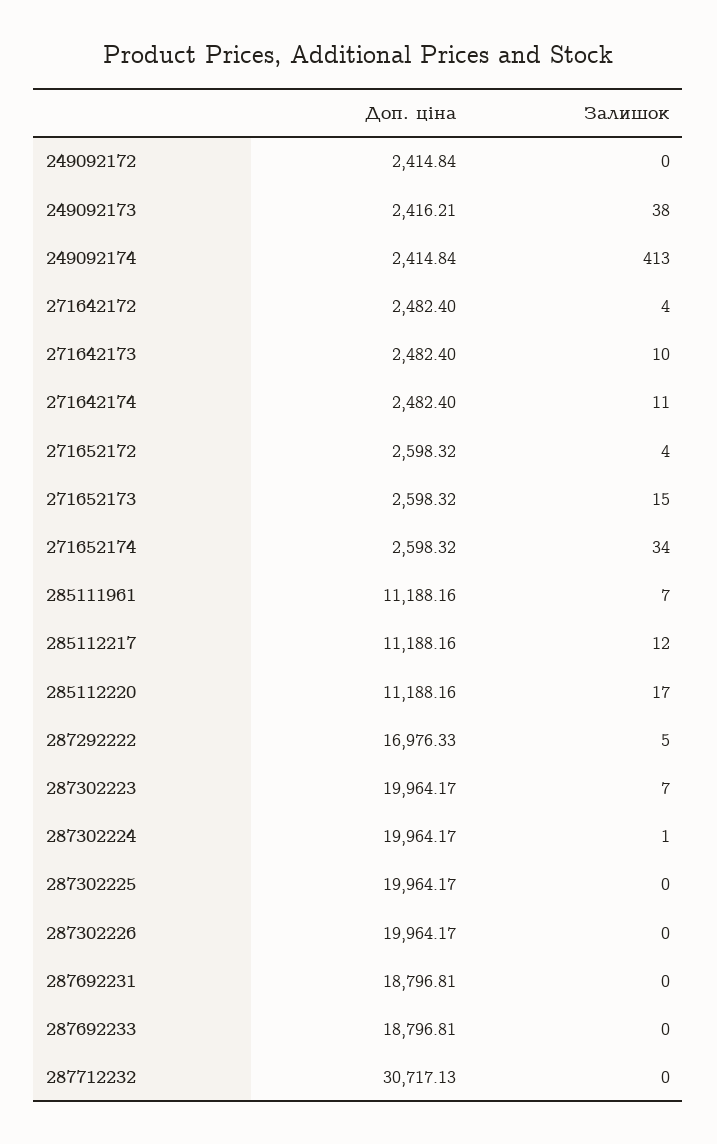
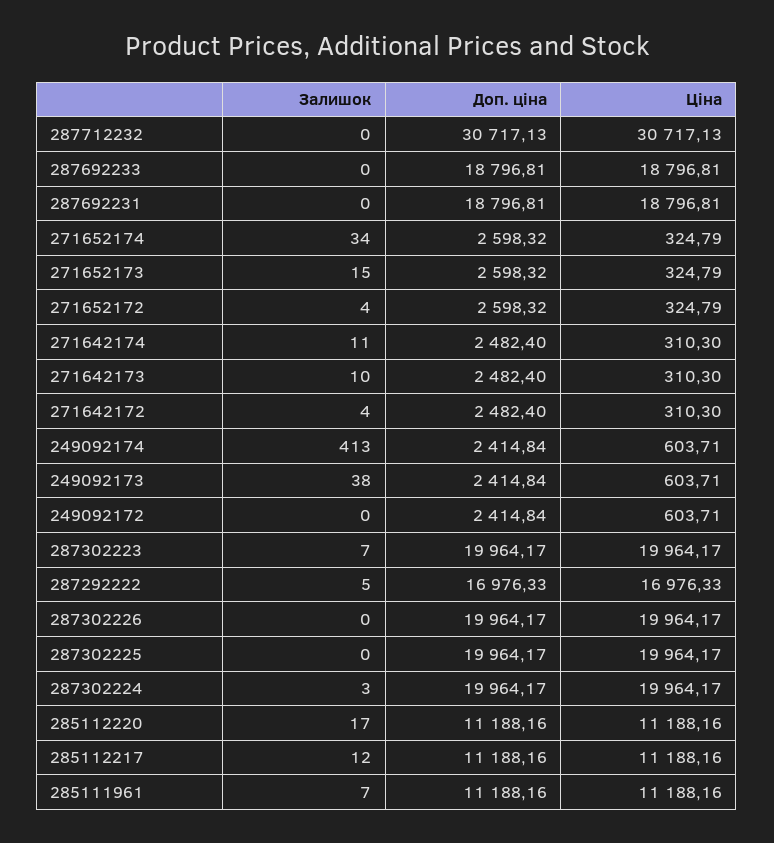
Доп. ціна, 249092173: 2416.21 -> 2414.84
Залишок, 287302224: 1 -> 3
Ціна, 287712232: none -> 30717.13
Ціна, 287692233: none -> 18796.81
Ціна, 287692231: none -> 18796.81
Ціна, 271652174: none -> 324.79
Ціна, 271652173: none -> 324.79
Ціна, 271652172: none -> 324.79
Ціна, 271642174: none -> 310.3
Ціна, 271642173: none -> 310.3
Ціна, 271642172: none -> 310.3
Ціна, 249092174: none -> 603.71
Ціна, 249092173: none -> 603.71
Ціна, 249092172: none -> 603.71
Ціна, 287302223: none -> 19964.17
Ціна, 287292222: none -> 16976.33
Ціна, 287302226: none -> 19964.17
Ціна, 287302225: none -> 19964.17
Ціна, 287302224: none -> 19964.17
Ціна, 285112220: none -> 11188.16
Ціна, 285112217: none -> 11188.16
Ціна, 285111961: none -> 11188.16

